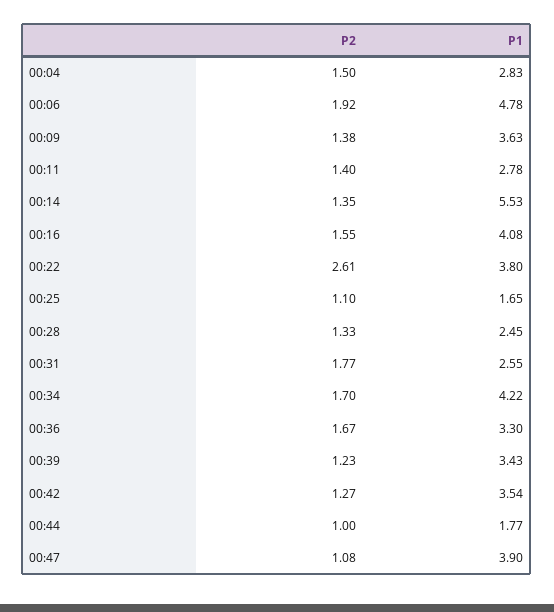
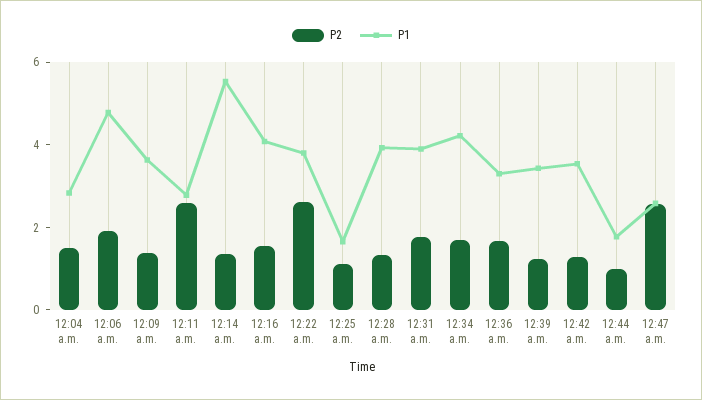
P2, 00:11: 1.4 -> 2.5
P1, 00:28: 2.45 -> 4
P1, 00:31: 2.55 -> 4
P2, 00:47: 1.08 -> 2.5
P1, 00:47: 3.9 -> 2.5

